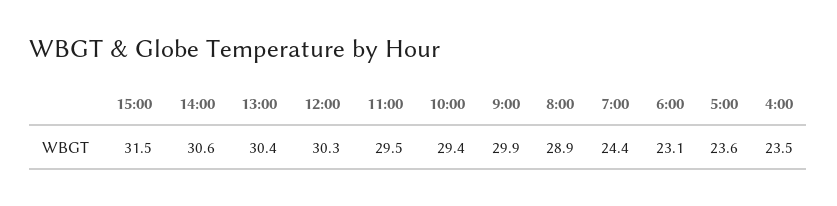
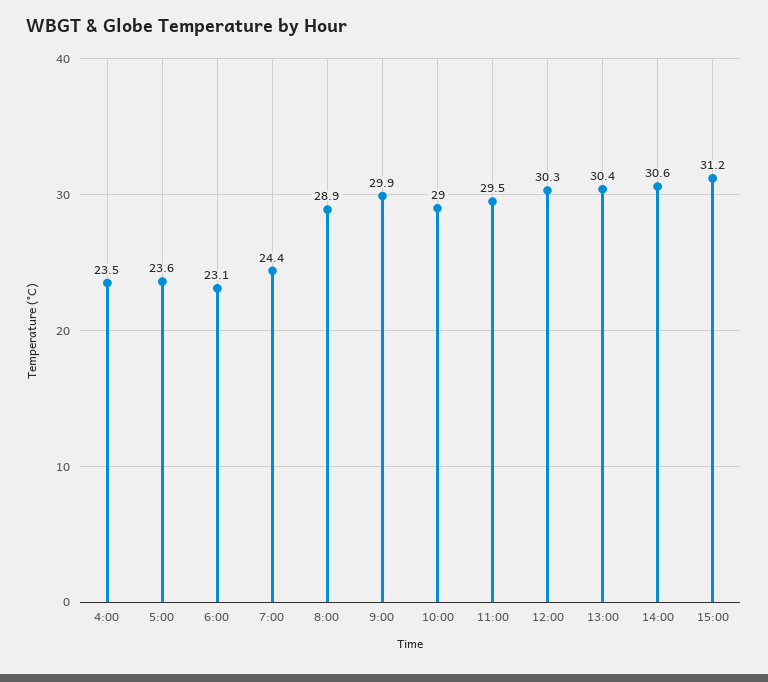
15:00: 31.5 -> 31.2
10:00: 29.4 -> 29

